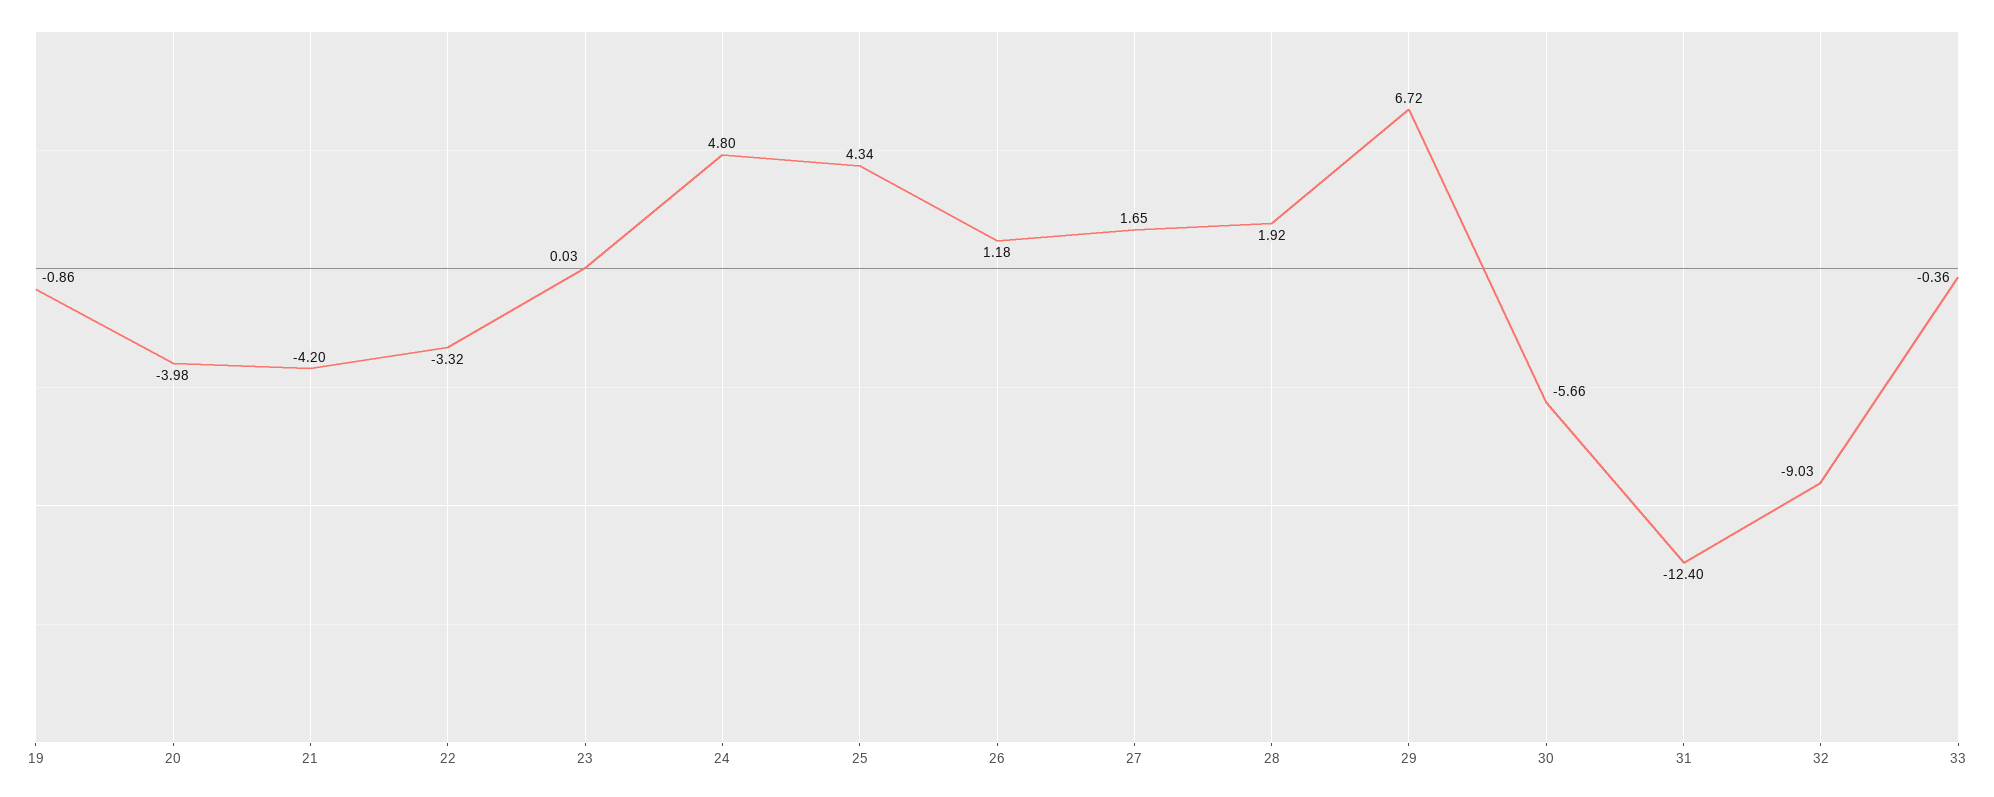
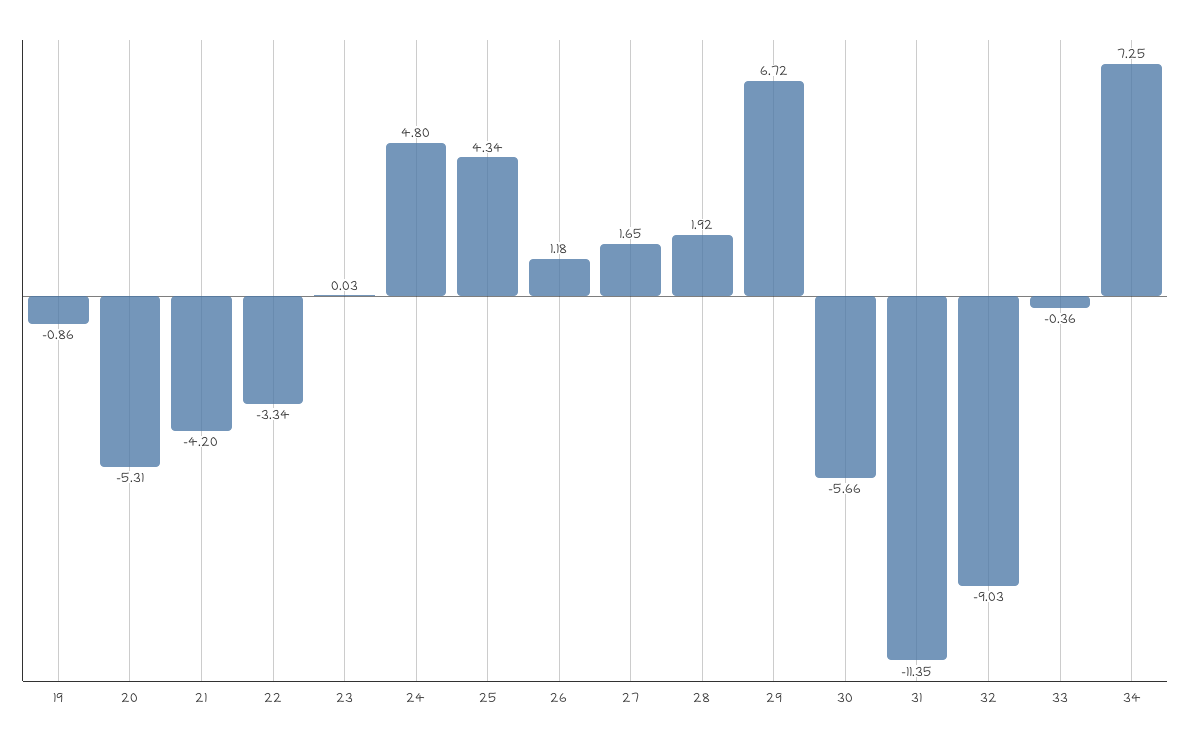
20: -3.98 -> -5.31
22: -3.32 -> -3.34
31: -12.4 -> -11.35
34: none -> 7.25

